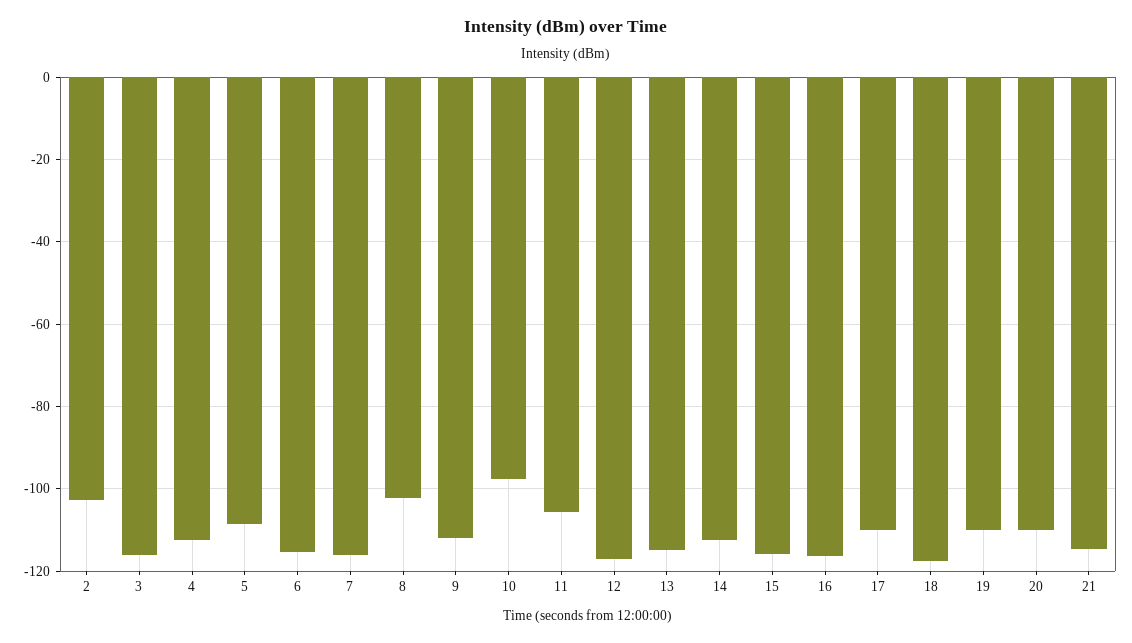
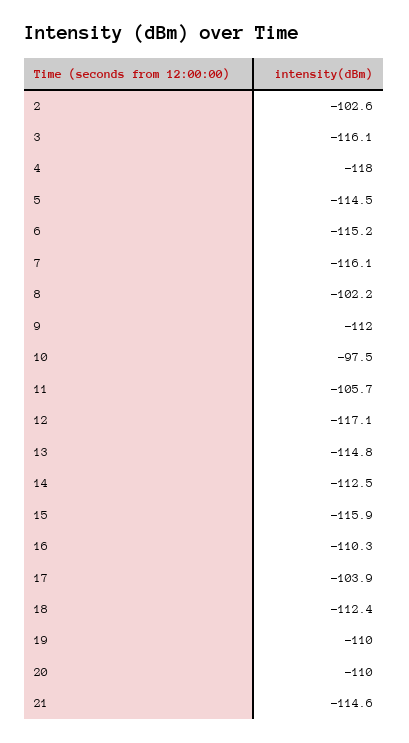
4: -112 -> -118
5: -108 -> -114.5
16: -116 -> -110.3
17: -110 -> -103.9
18: -118 -> -112.4

